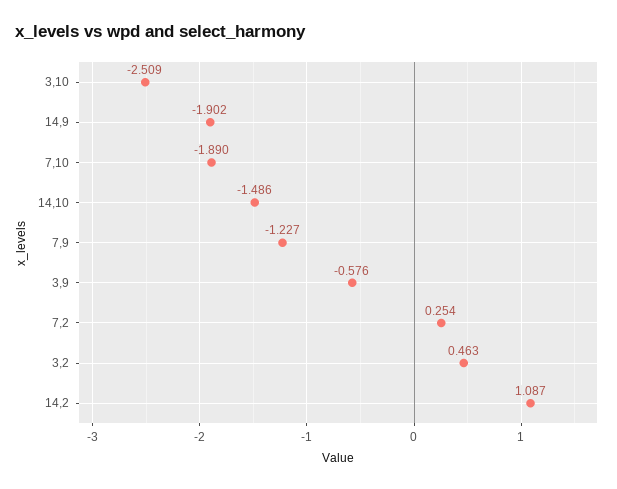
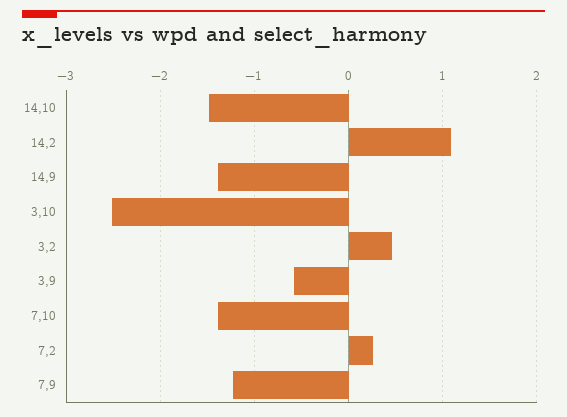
14,9: -1.902 -> -1.4
7,10: -1.89 -> -1.4

